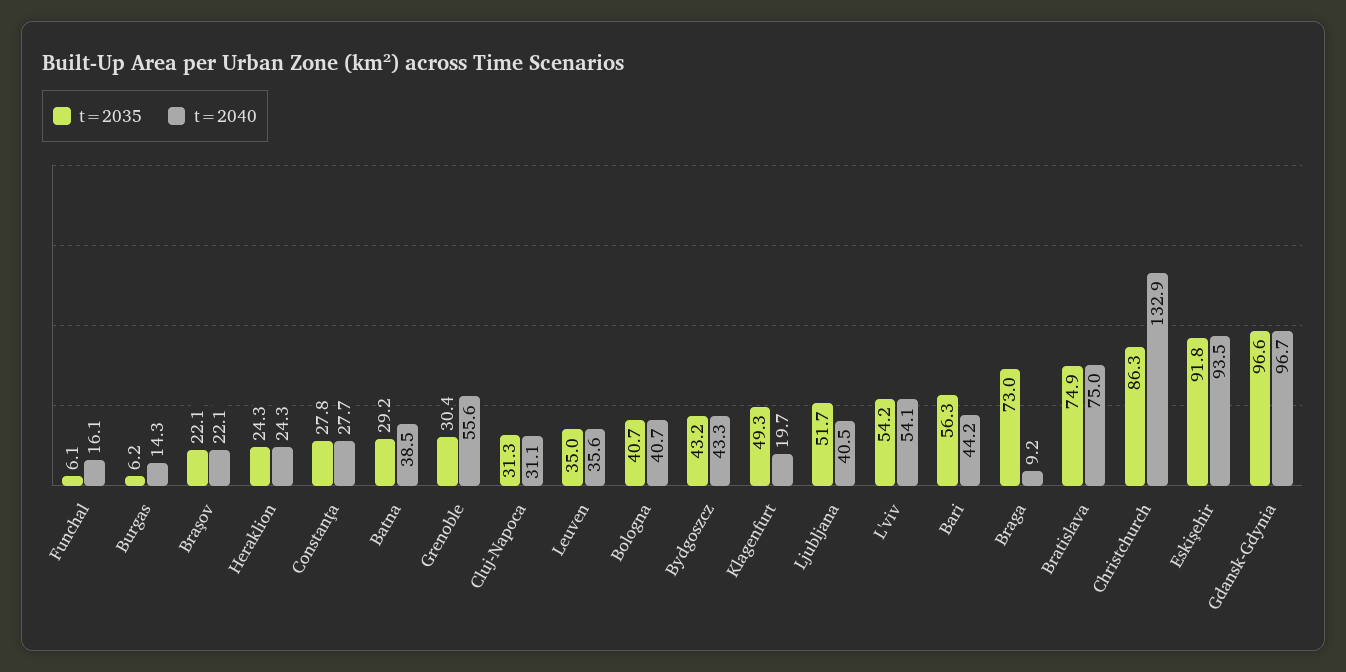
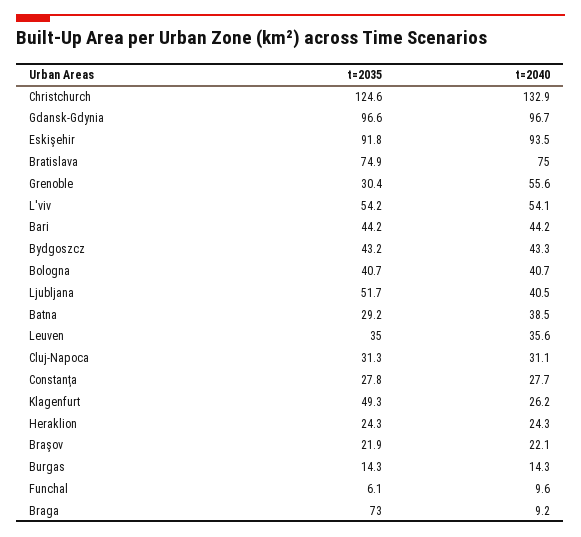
t=2040, Funchal: 16.1 -> 9.6
t=2035, Burgas: 6.2 -> 14.3
t=2035, Braşov: 22.1 -> 21.9
t=2040, Klagenfurt: 19.7 -> 26.2
t=2035, Bari: 56.3 -> 44.2
t=2035, Christchurch: 86.3 -> 124.6

